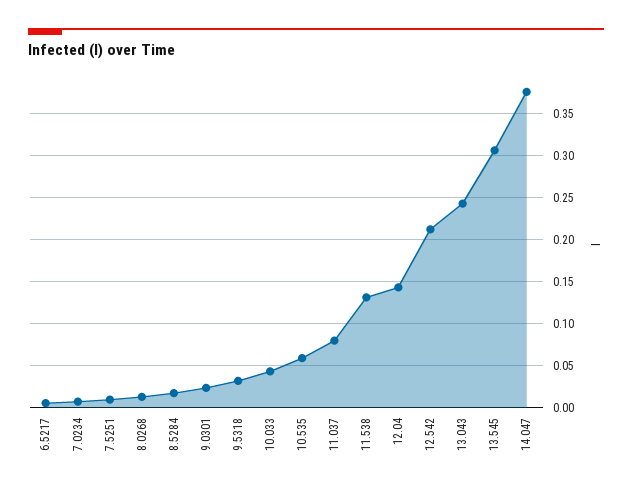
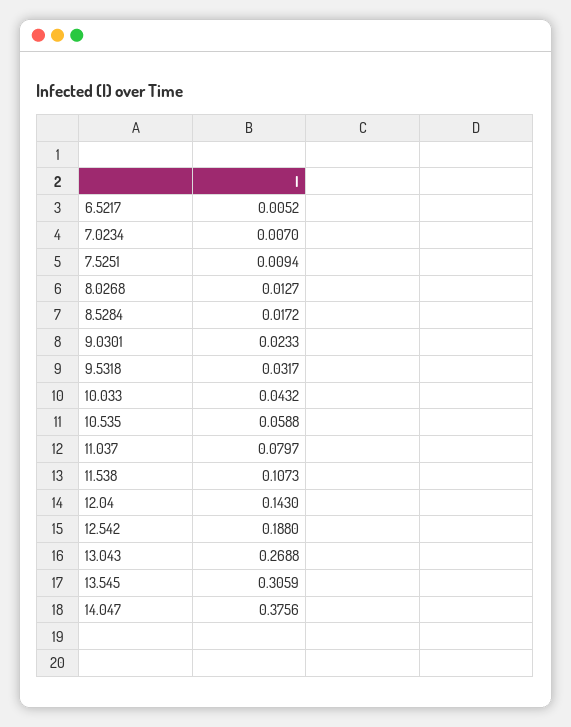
11.538: 0.13 -> 0.1073
12.542: 0.21 -> 0.188
13.043: 0.24 -> 0.2688

